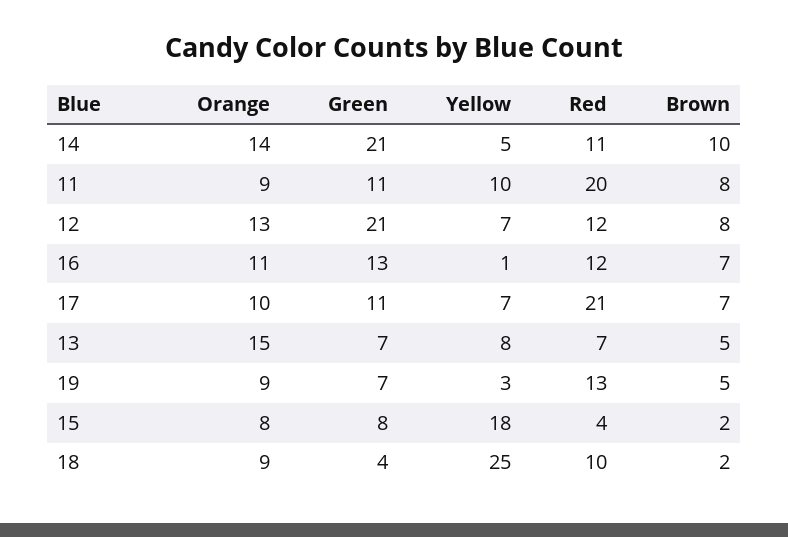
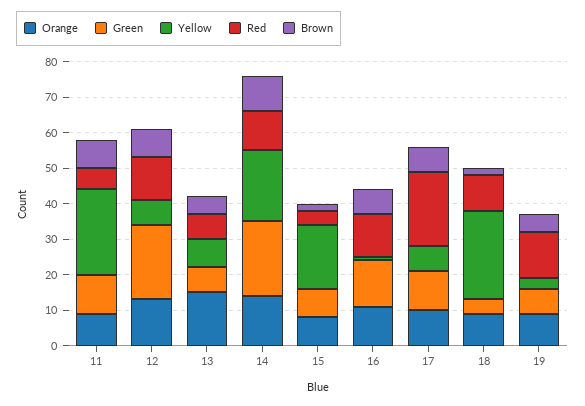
Yellow, 14: 5 -> 20
Yellow, 11: 10 -> 25
Red, 11: 20 -> 5

